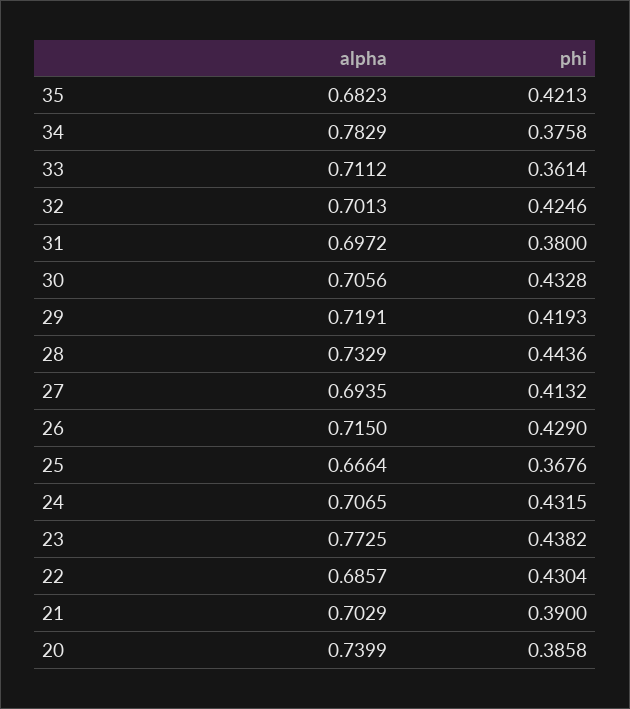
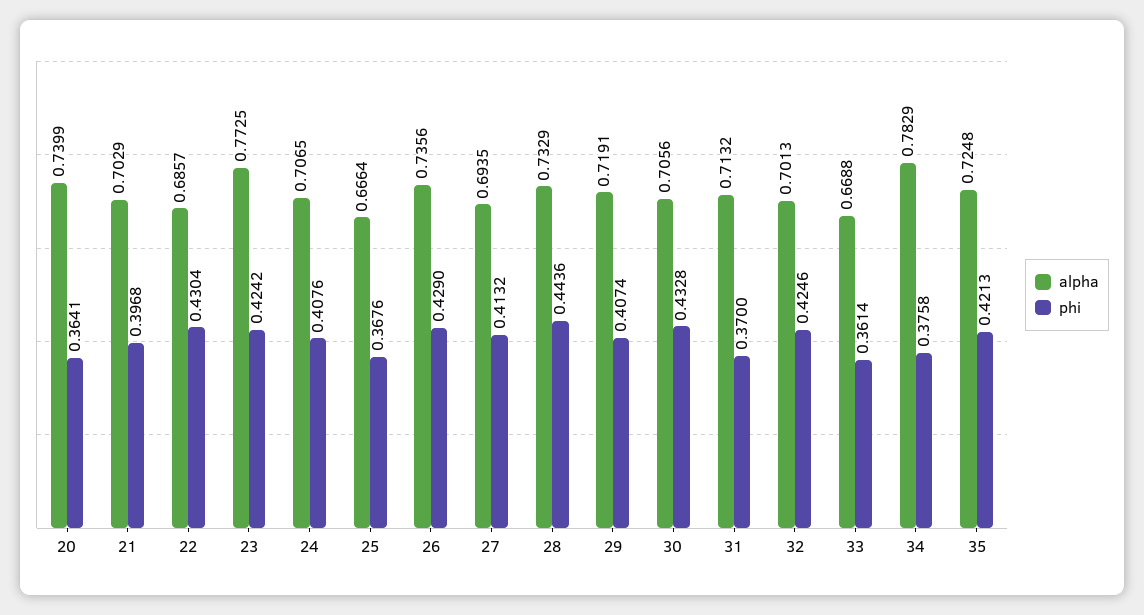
alpha, 35: 0.6823 -> 0.7248
alpha, 33: 0.7112 -> 0.6688
alpha, 31: 0.6972 -> 0.7132
phi, 31: 0.38 -> 0.37
phi, 29: 0.4193 -> 0.4074
alpha, 26: 0.715 -> 0.7356
phi, 24: 0.4315 -> 0.4076
phi, 23: 0.4382 -> 0.4242
phi, 21: 0.39 -> 0.3968
phi, 20: 0.3858 -> 0.3641

